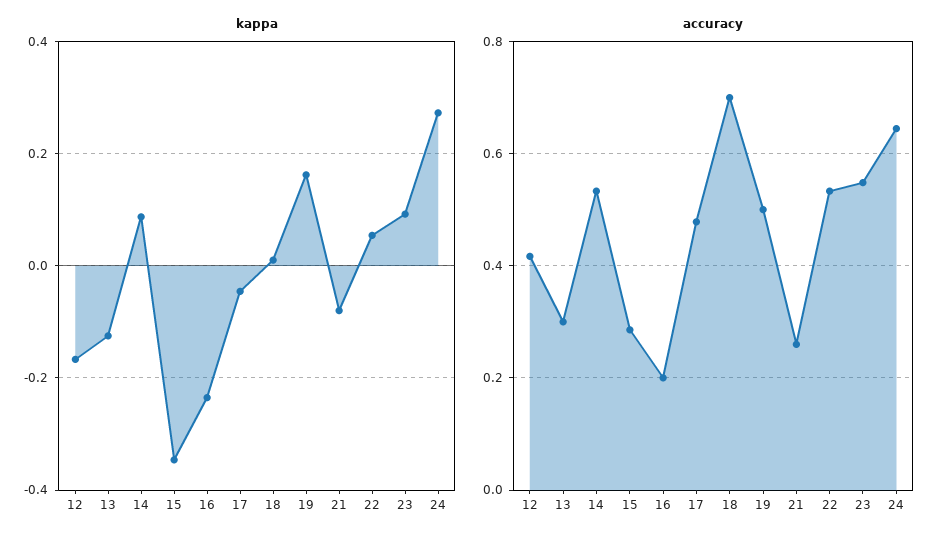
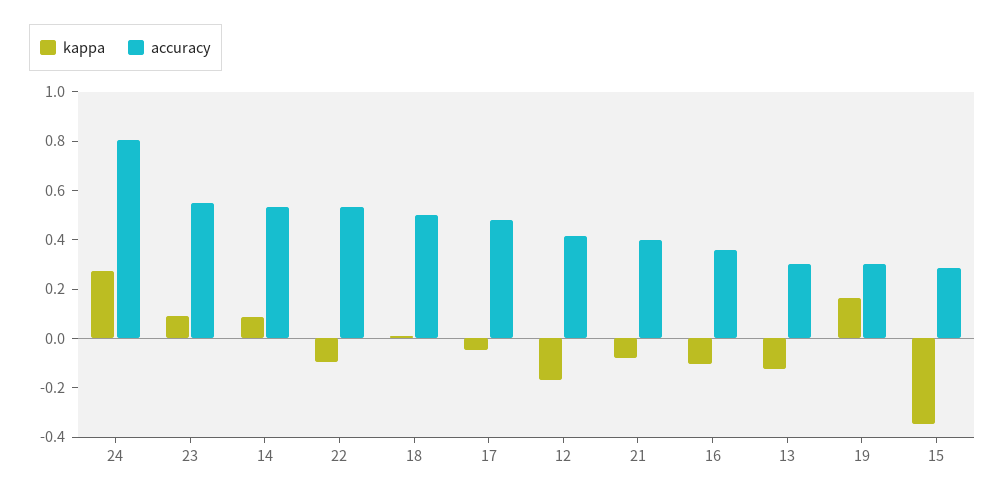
kappa, 16: -0.24 -> -0.1
kappa, 22: 0.06 -> -0.1
accuracy, 16: 0.2 -> 0.35
accuracy, 18: 0.7 -> 0.5
accuracy, 19: 0.5 -> 0.3
accuracy, 21: 0.26 -> 0.4
accuracy, 24: 0.64 -> 0.8

